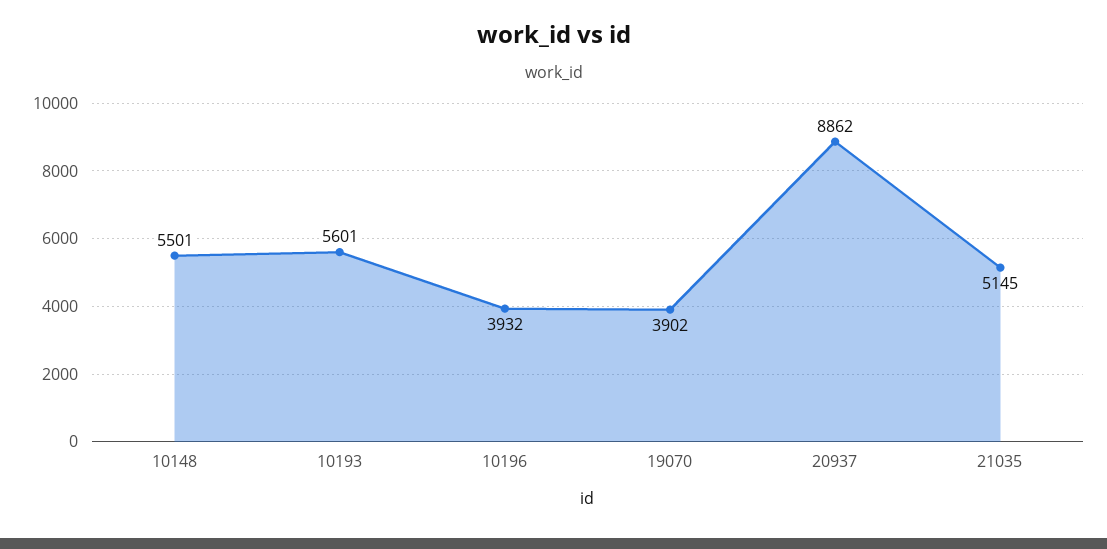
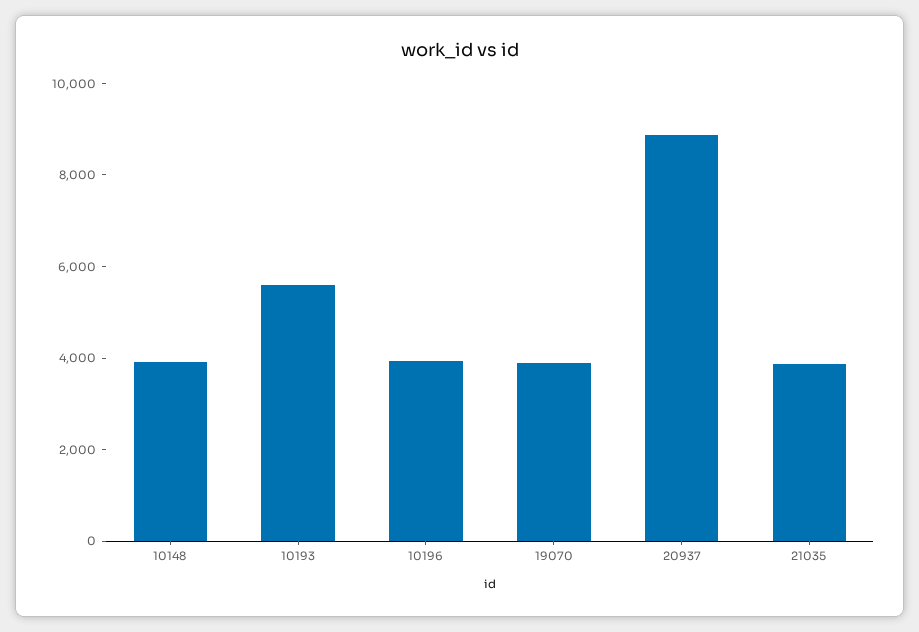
10148: 5501 -> 4000
21035: 5145 -> 4000

